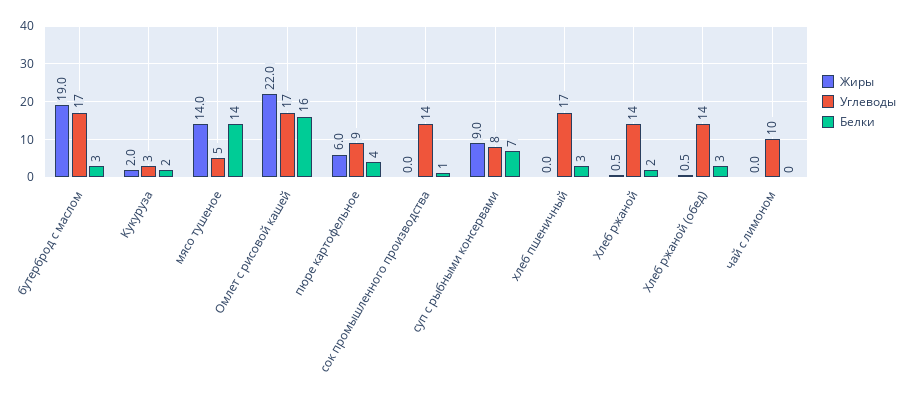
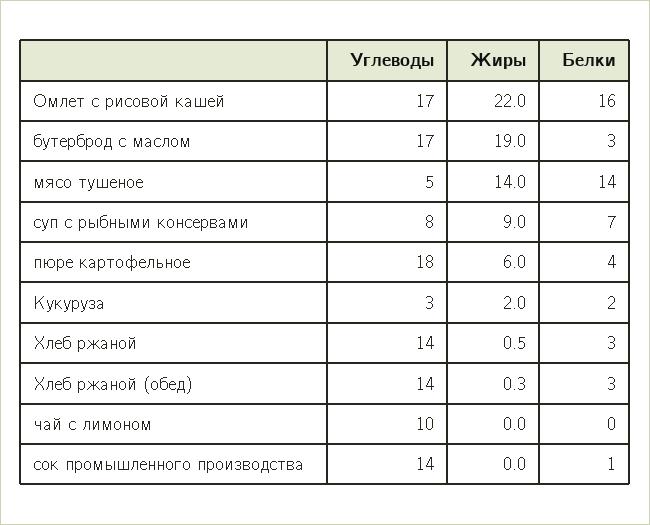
Углеводы, пюре картофельное: 9 -> 18
Жиры, хлеб пшеничный: 0 -> none
Углеводы, хлеб пшеничный: 17 -> none
Белки, хлеб пшеничный: 3 -> none
Белки, Хлеб ржаной: 2 -> 3
Жиры, Хлеб ржаной (обед): 0.5 -> 0.3

